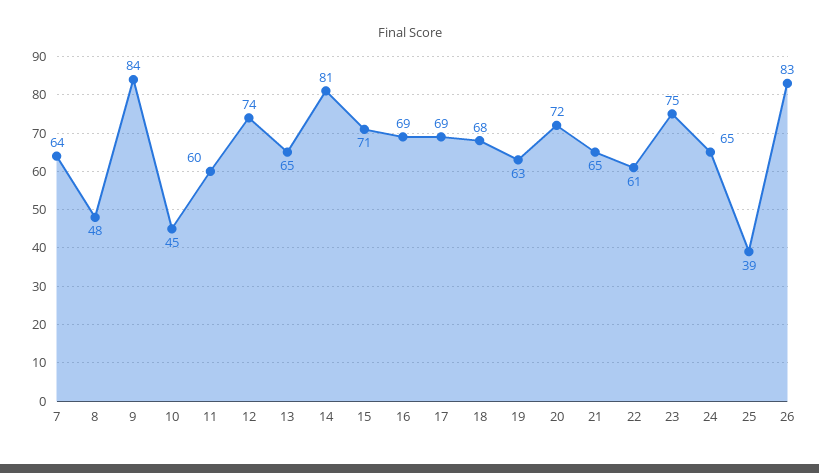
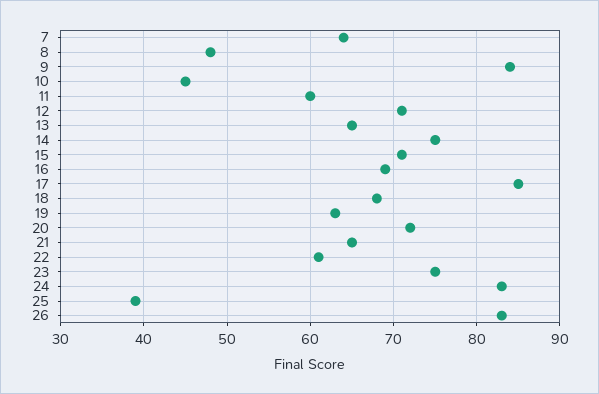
12: 74 -> 71
14: 81 -> 75
17: 69 -> 85
24: 65 -> 83

